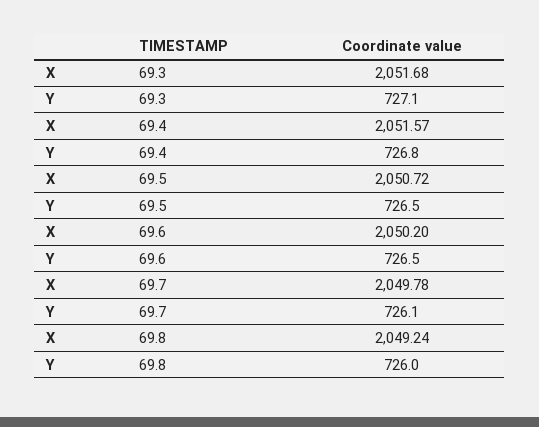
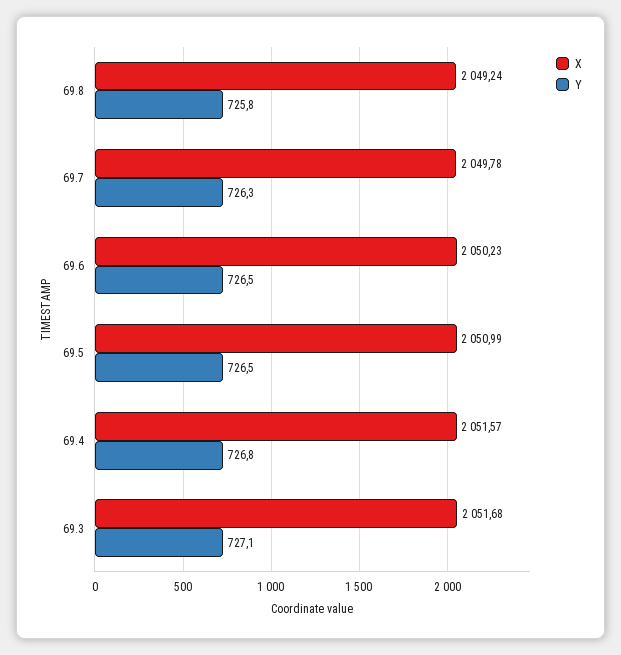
X, 69.5: 2050.72 -> 2050.99
X, 69.6: 2050.2 -> 2050.23
Y, 69.7: 726.1 -> 726.3
Y, 69.8: 726 -> 725.8

